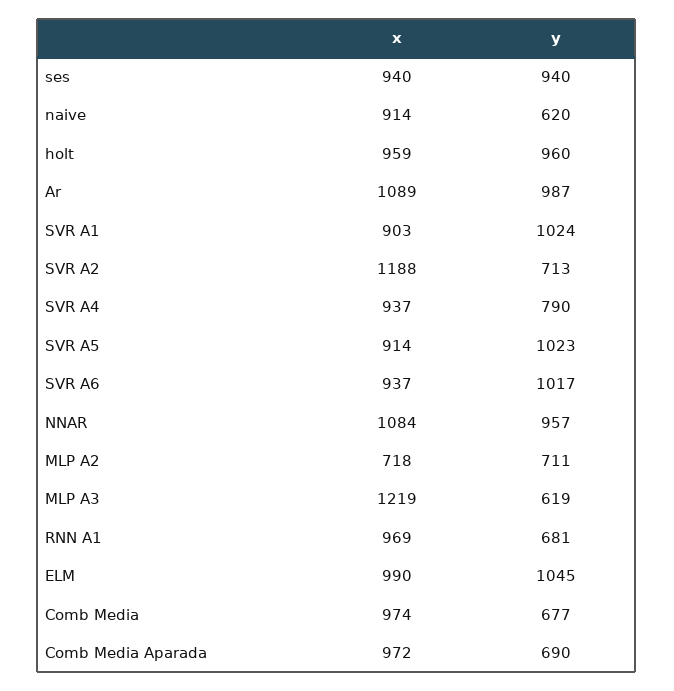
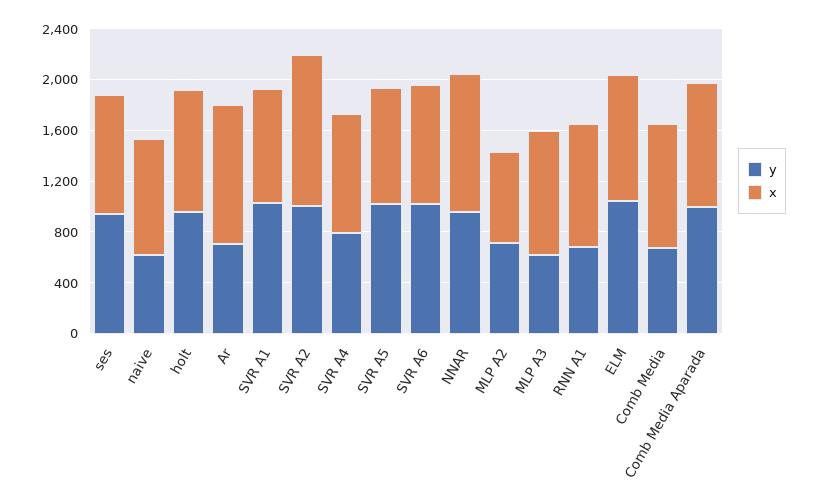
y, Ar: 987 -> 700
y, SVR A2: 713 -> 1000
x, MLP A3: 1219 -> 1000
y, Comb Media Aparada: 690 -> 1000

